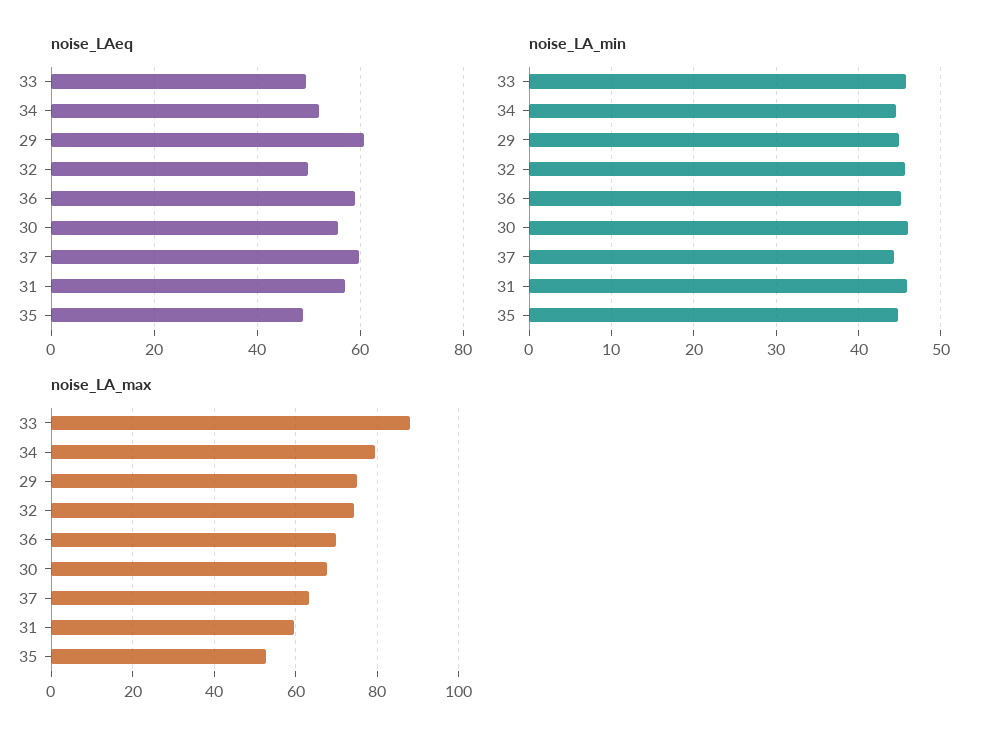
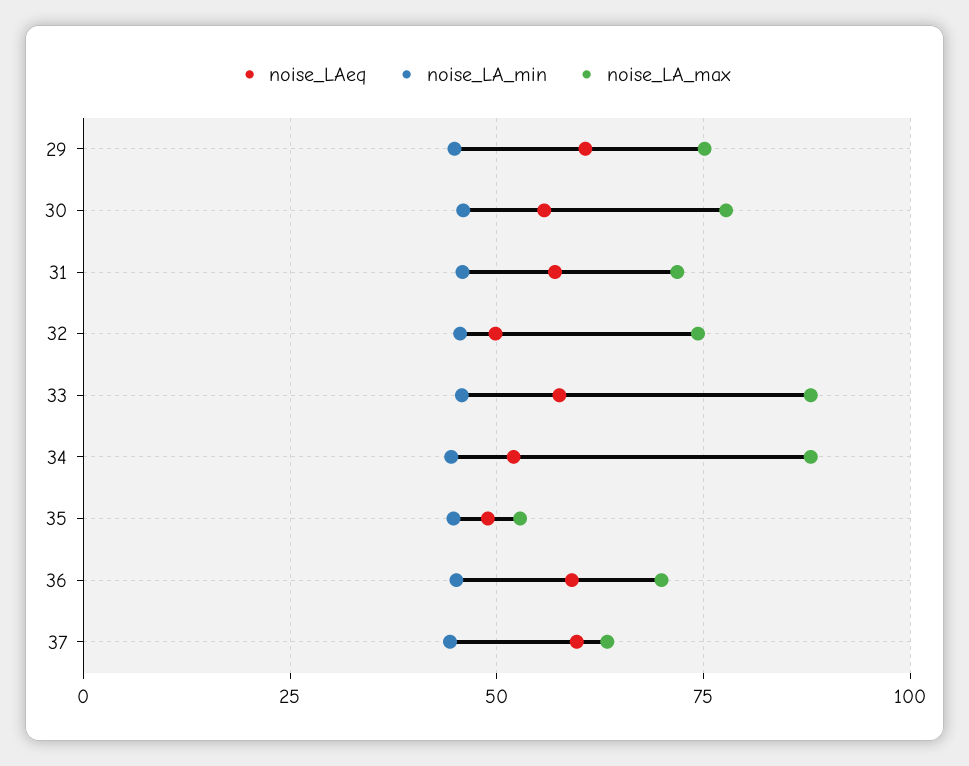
noise_LAeq, 33: 50 -> 57.5
noise_LA_max, 34: 80 -> 87.5
noise_LA_max, 30: 68 -> 77.5
noise_LA_max, 31: 60 -> 72.5

